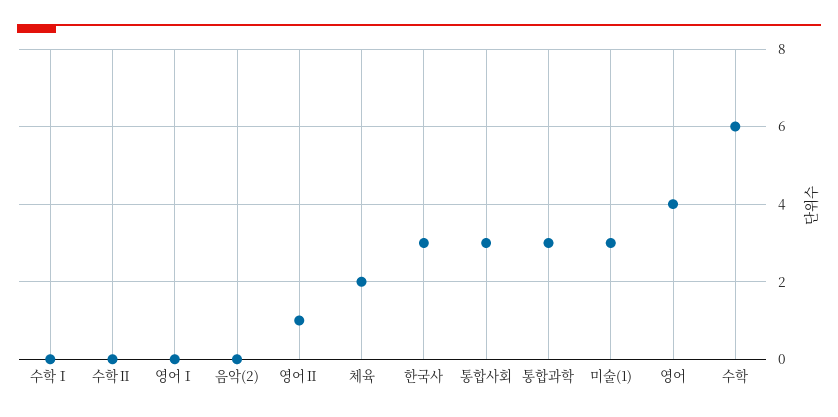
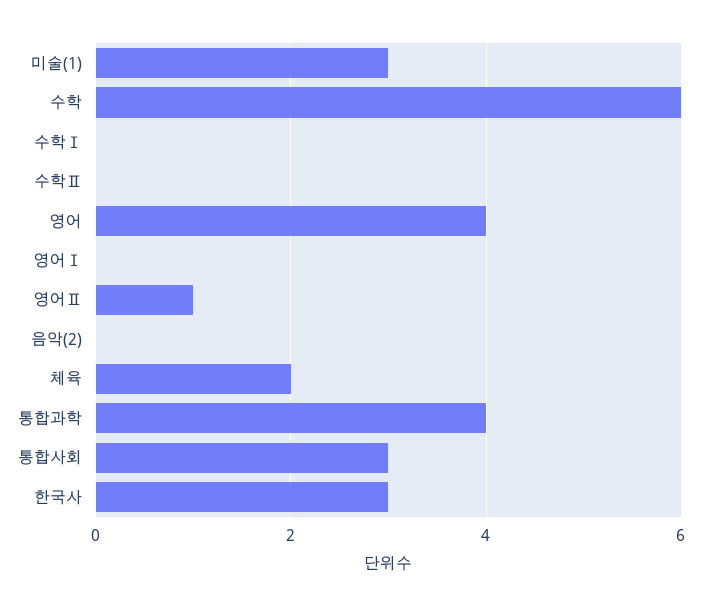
통합과학: 3 -> 4

